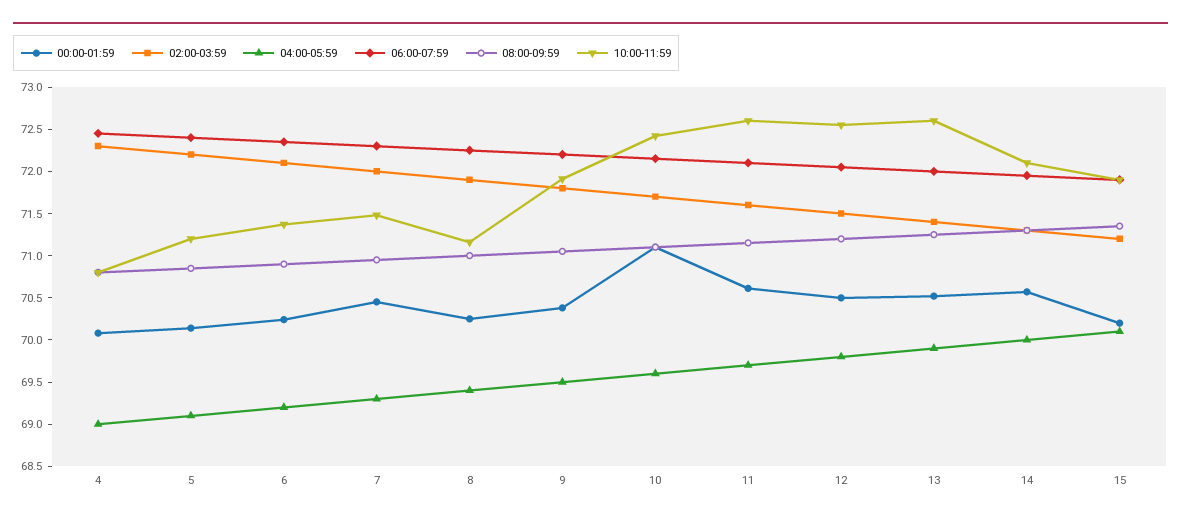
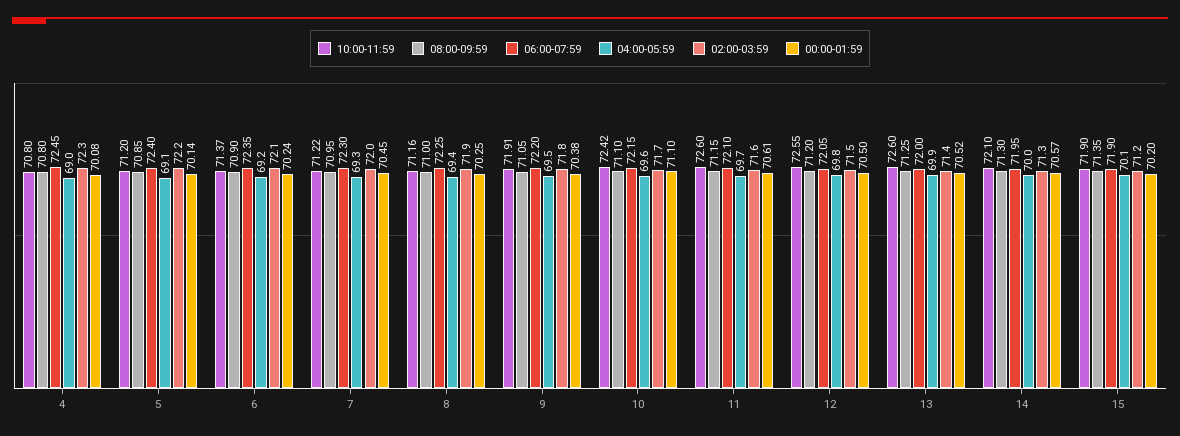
10:00-11:59, 7: 71.5 -> 71.22

